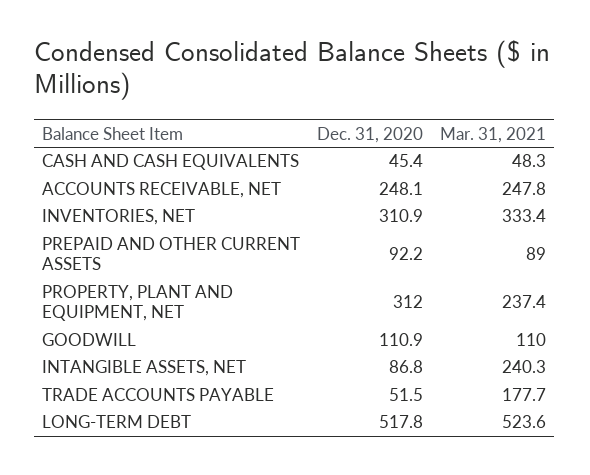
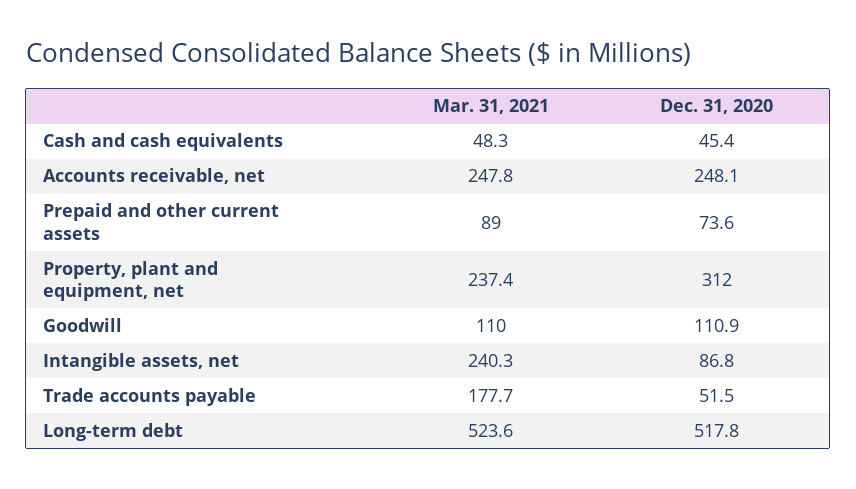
Dec. 31, 2020, INVENTORIES, NET: 310.9 -> none
Mar. 31, 2021, INVENTORIES, NET: 333.4 -> none
Dec. 31, 2020, PREPAID AND OTHER CURRENT ASSETS: 92.2 -> 73.6

